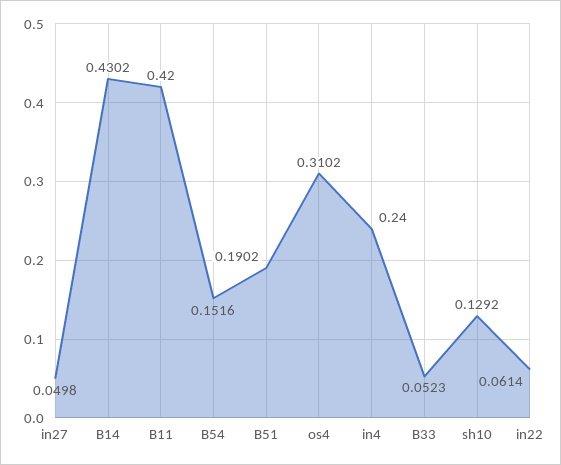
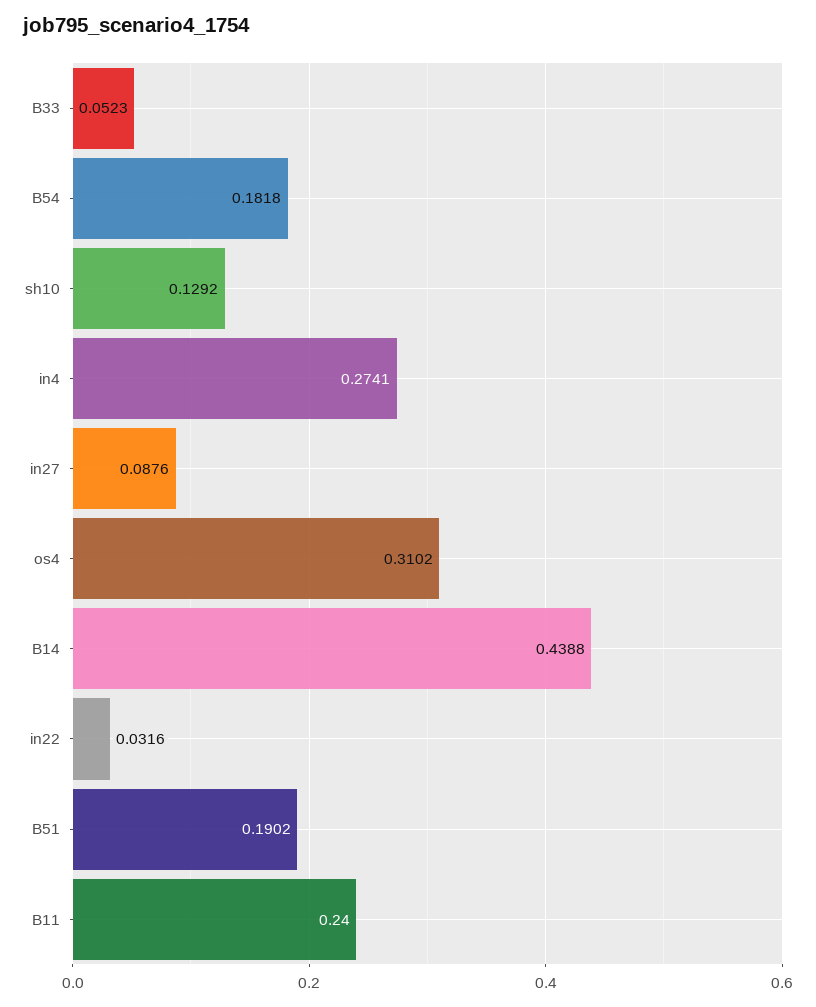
in27: 0.0498 -> 0.0876
B14: 0.4302 -> 0.4388
B11: 0.42 -> 0.24
B54: 0.1516 -> 0.1818
in4: 0.24 -> 0.2741
in22: 0.0614 -> 0.0316

